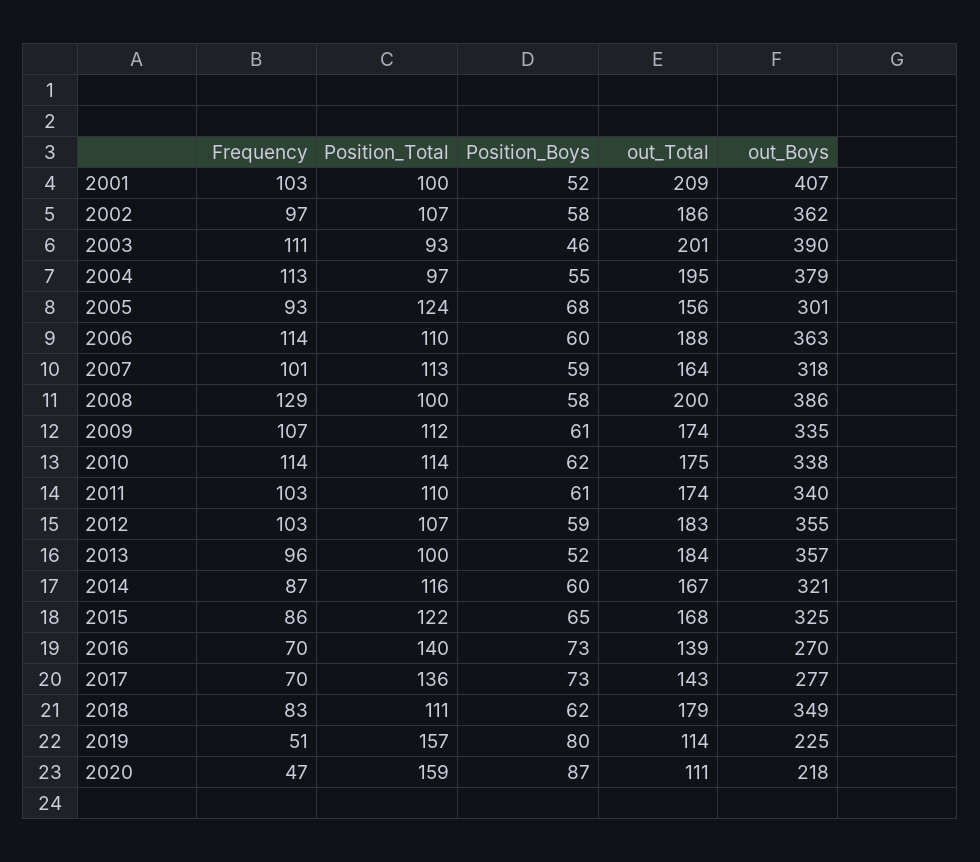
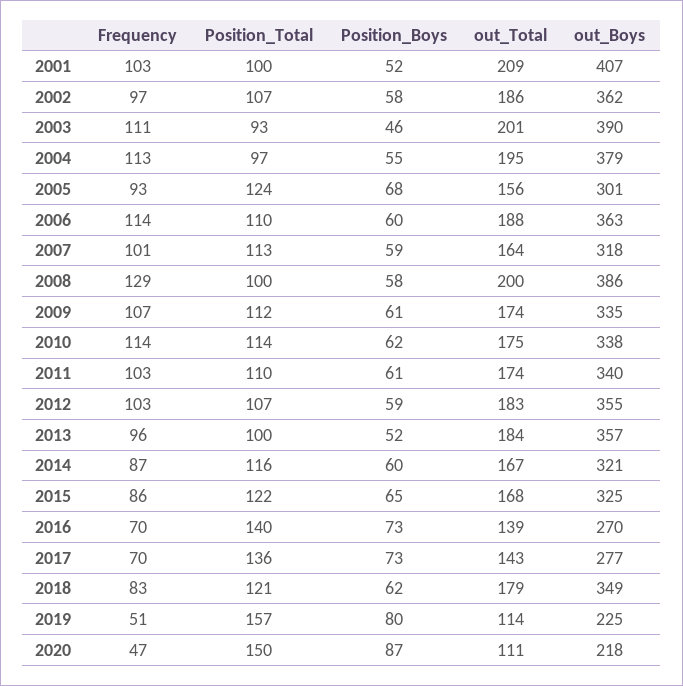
Position_Total, 2018: 111 -> 121
Position_Total, 2020: 159 -> 150

